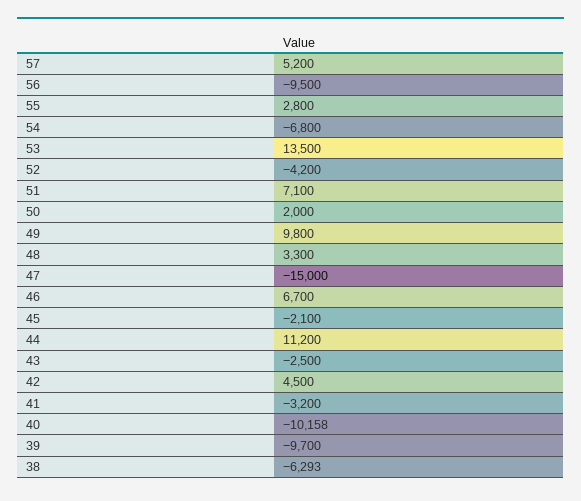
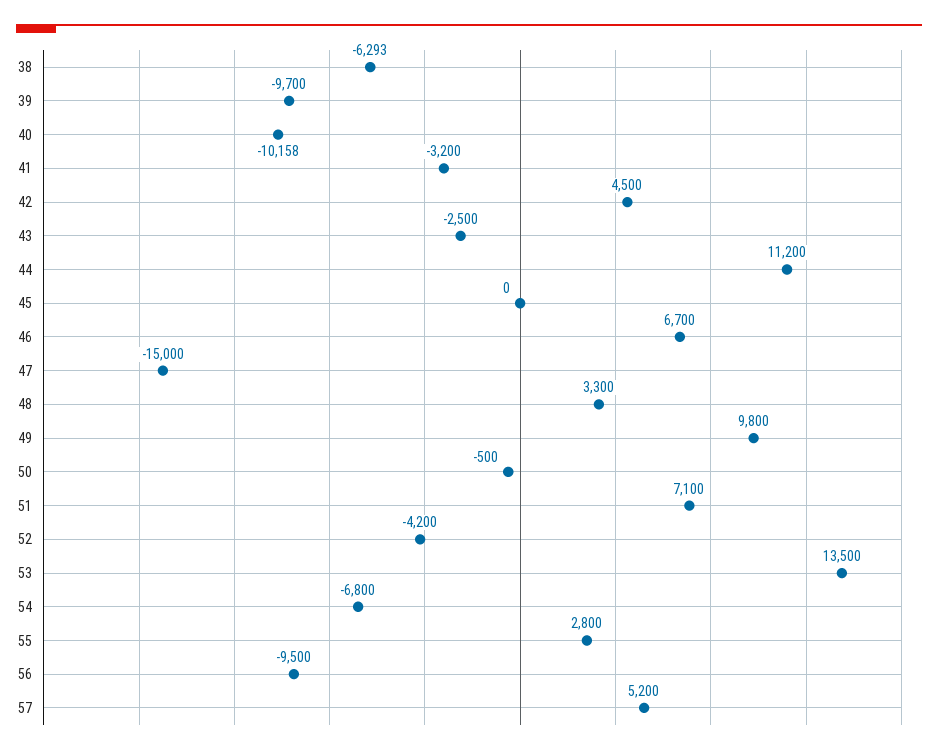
50: 2000 -> -500
45: -2100 -> 0

